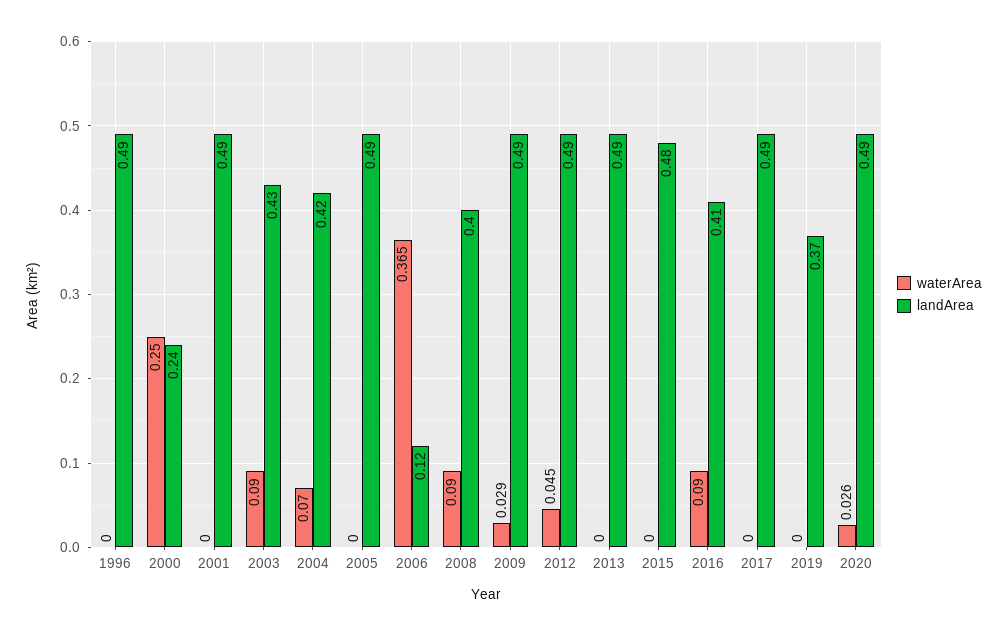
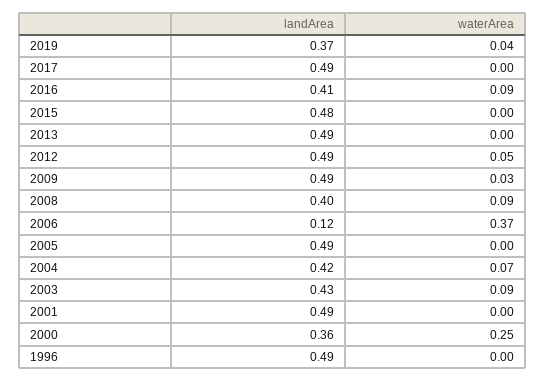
landArea, 2000: 0.24 -> 0.36
waterArea, 2019: 0 -> 0.04
waterArea, 2020: 0.026 -> none
landArea, 2020: 0.49 -> none

